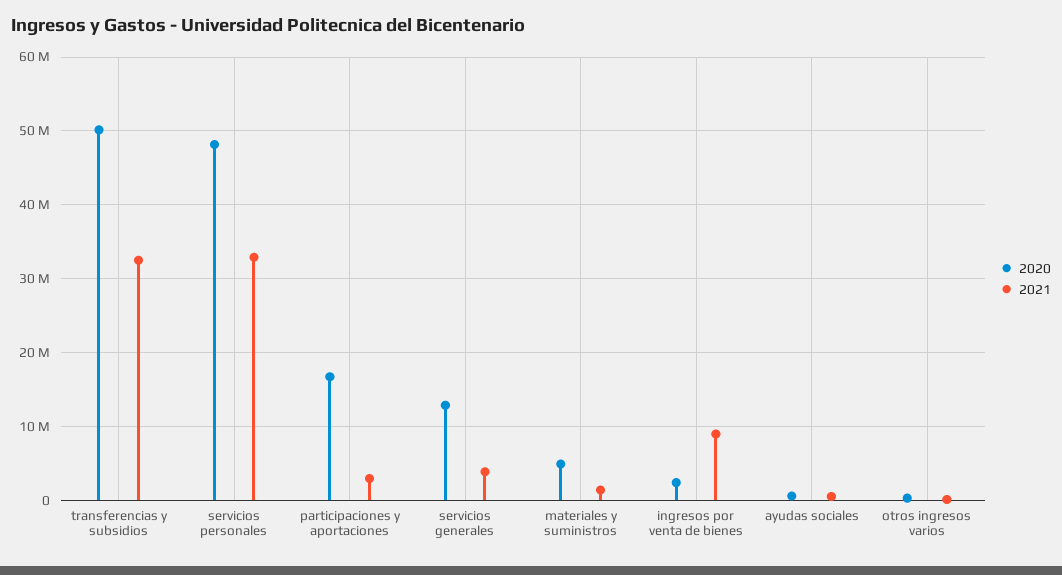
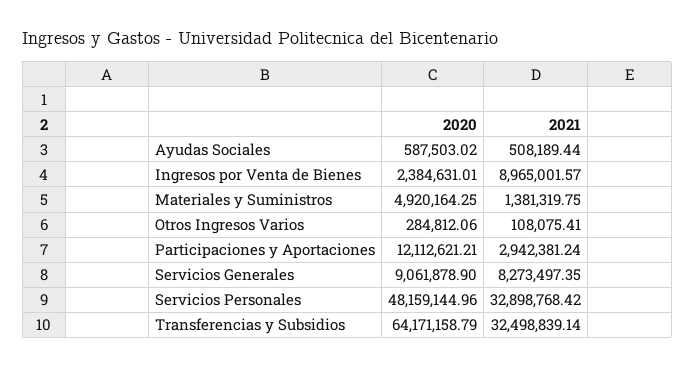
2020, transferencias y subsidios: 50000000 -> 64171158.79
2020, participaciones y aportaciones: 17000000 -> 12112621.21
2020, servicios generales: 13000000 -> 9061878.9
2021, servicios generales: 4000000 -> 8273497.35

